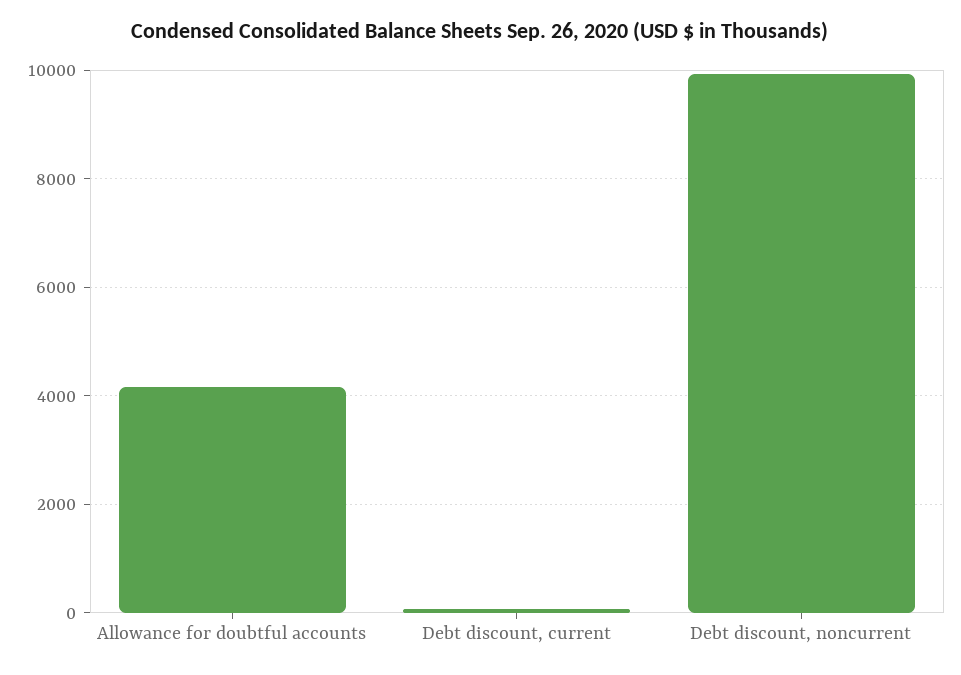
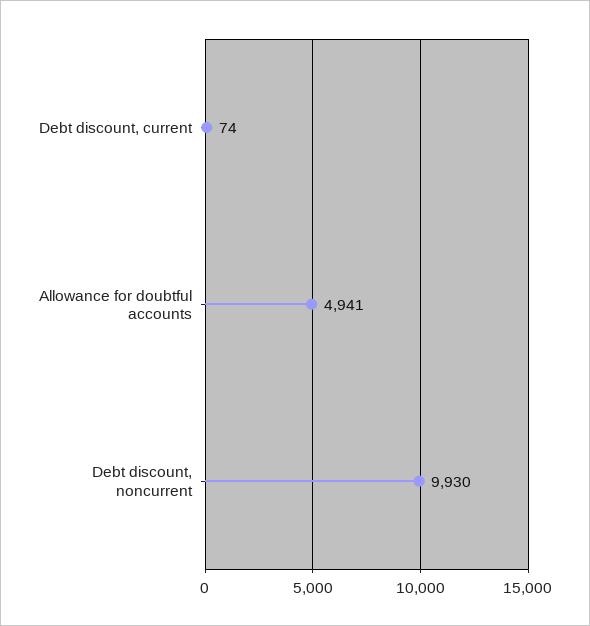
Allowance for doubtful accounts: 4200 -> 4941

